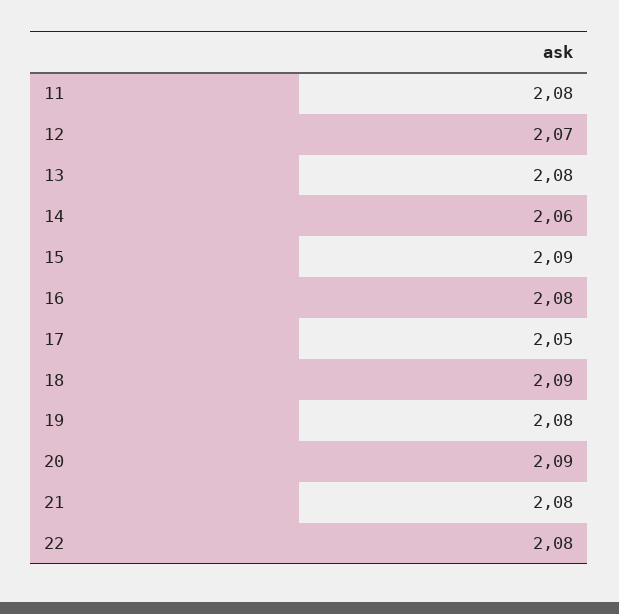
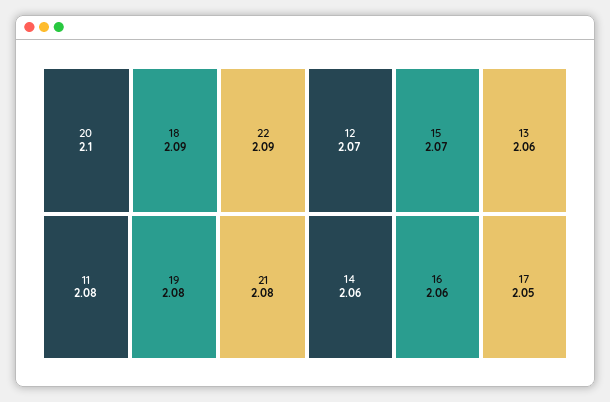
13: 2.08 -> 2.06
15: 2.09 -> 2.07
16: 2.08 -> 2.06
20: 2.09 -> 2.1
22: 2.08 -> 2.09

